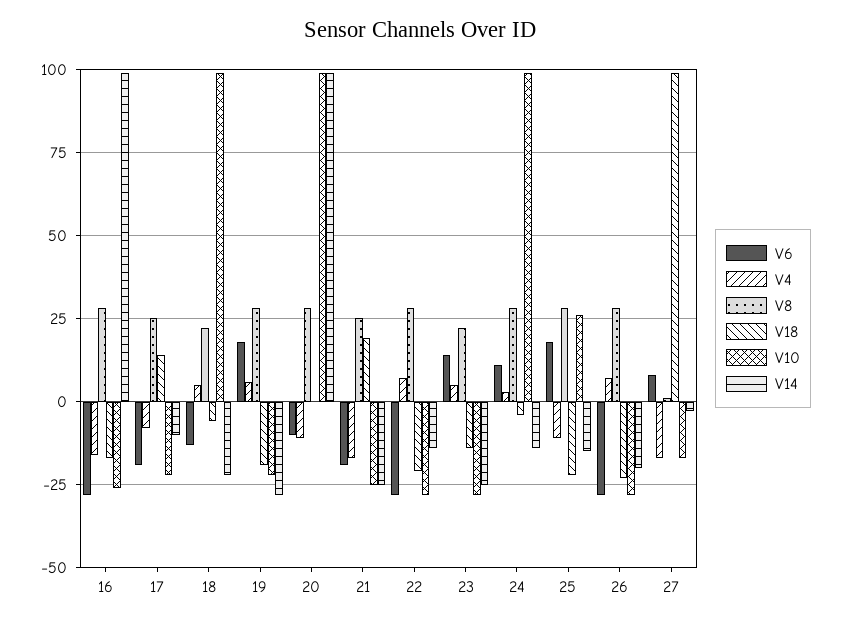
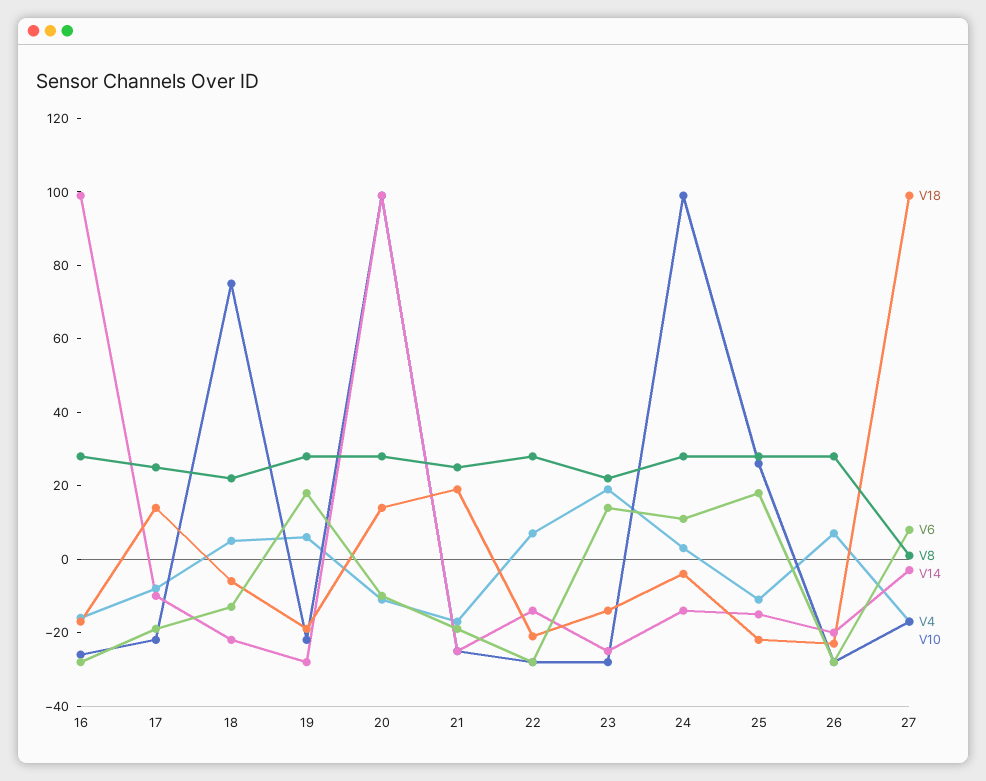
V10, 18: 100 -> 75
V18, 20: 0 -> 15
V4, 23: 5 -> 20

